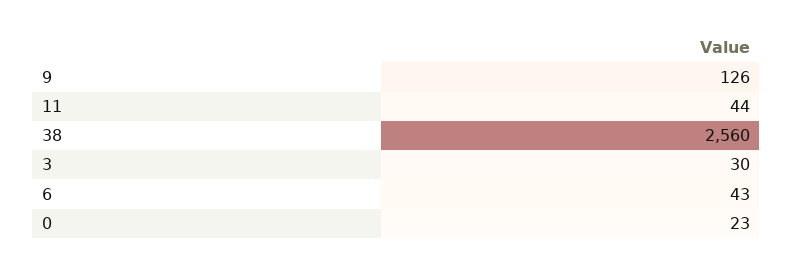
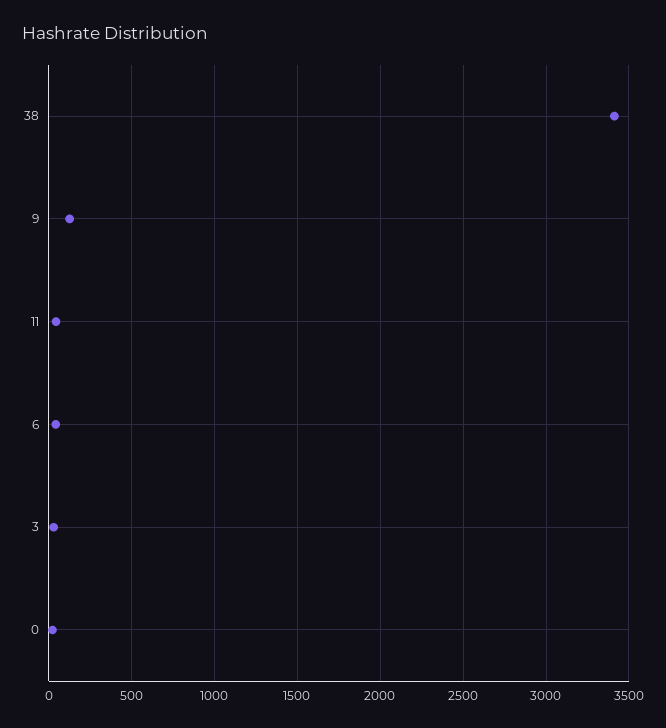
38: 2560 -> 3400

